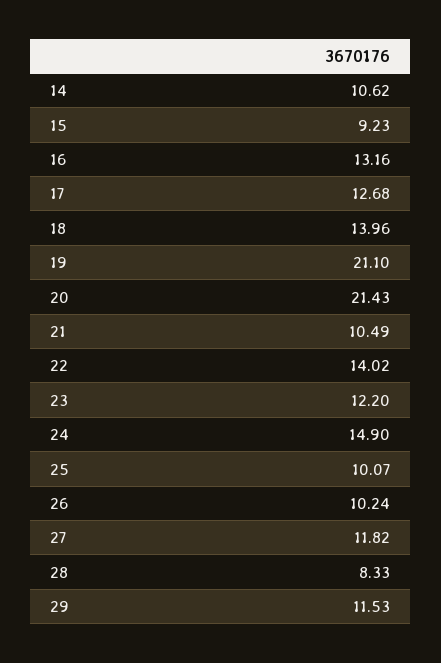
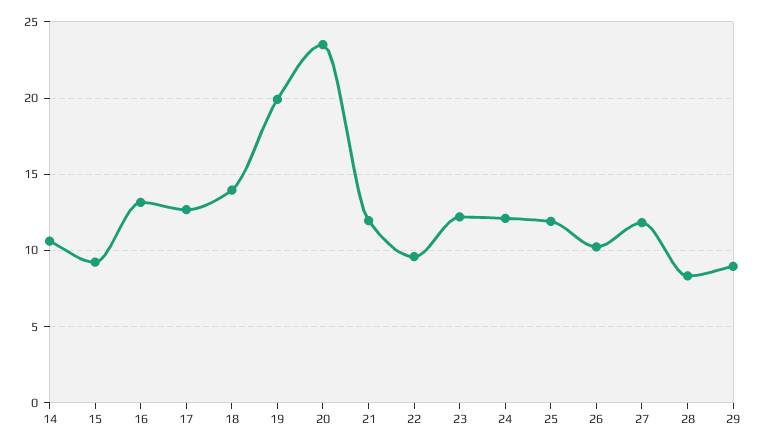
19: 21.1 -> 20
20: 21.43 -> 23.5
21: 10.49 -> 12
22: 14.02 -> 9.5
24: 14.9 -> 12
25: 10.07 -> 12
29: 11.53 -> 9

